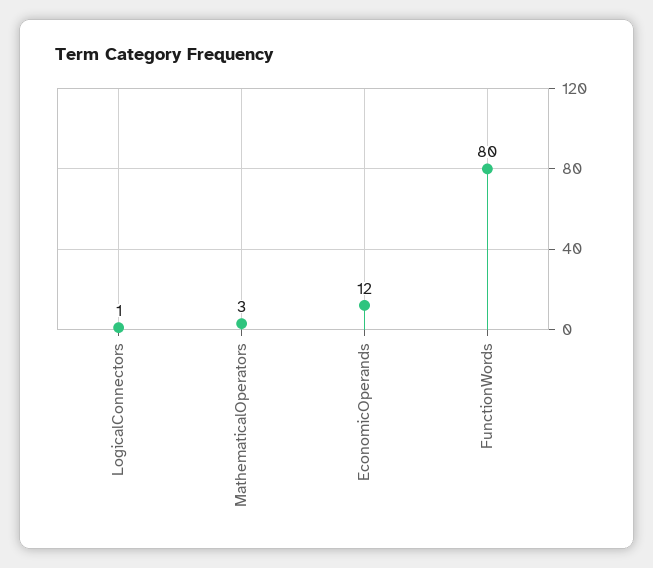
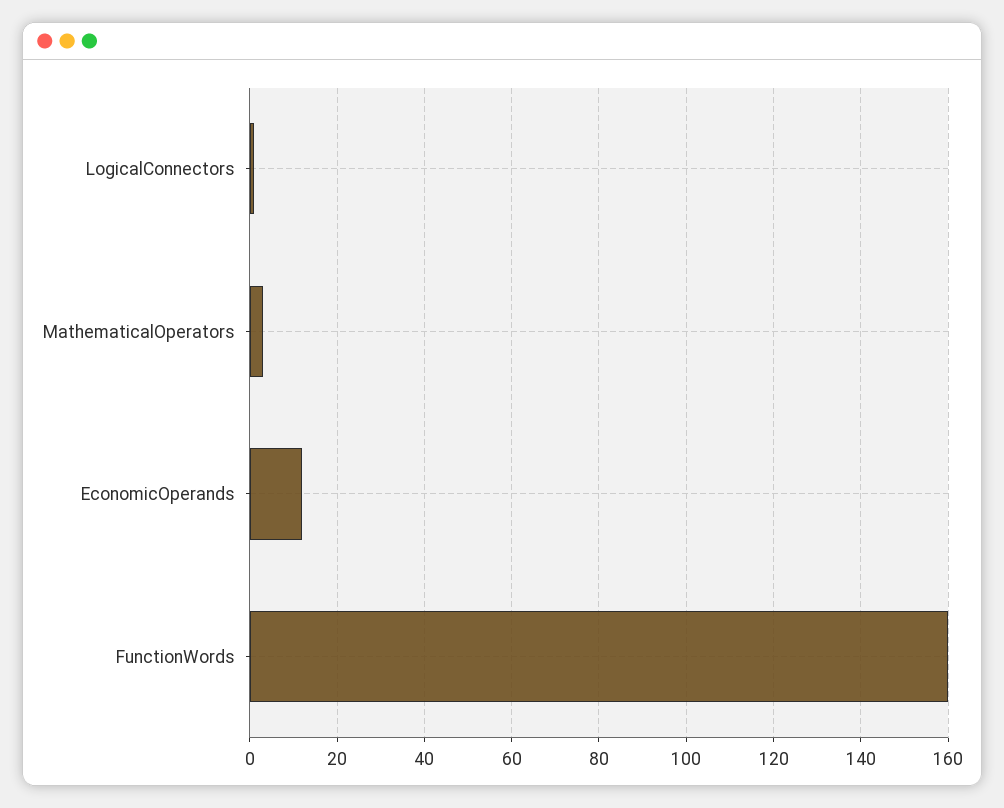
FunctionWords: 80 -> 160

